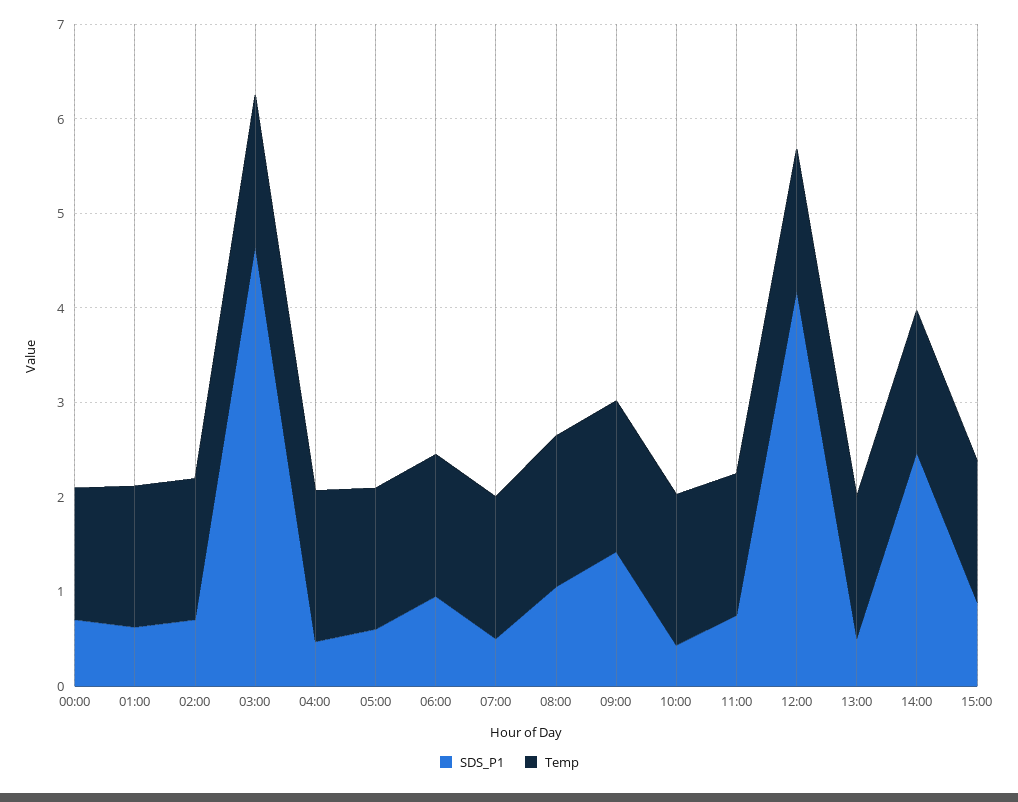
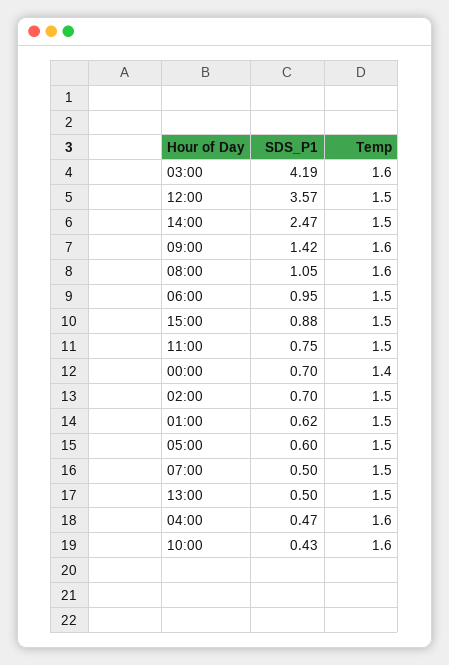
SDS_P1, 03:00: 4.6 -> 4.19
SDS_P1, 12:00: 4.2 -> 3.57

